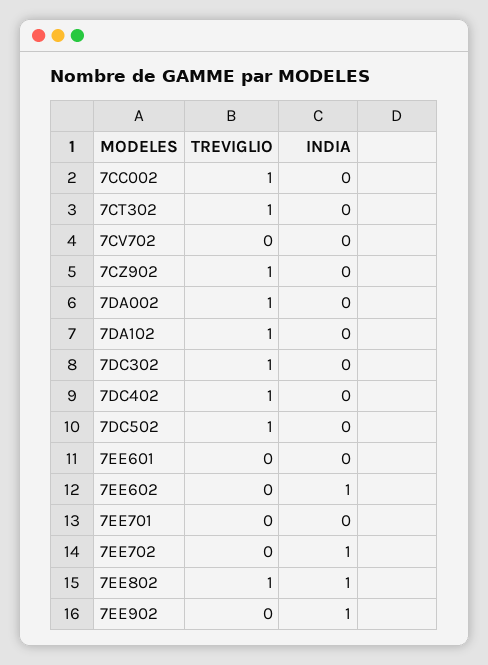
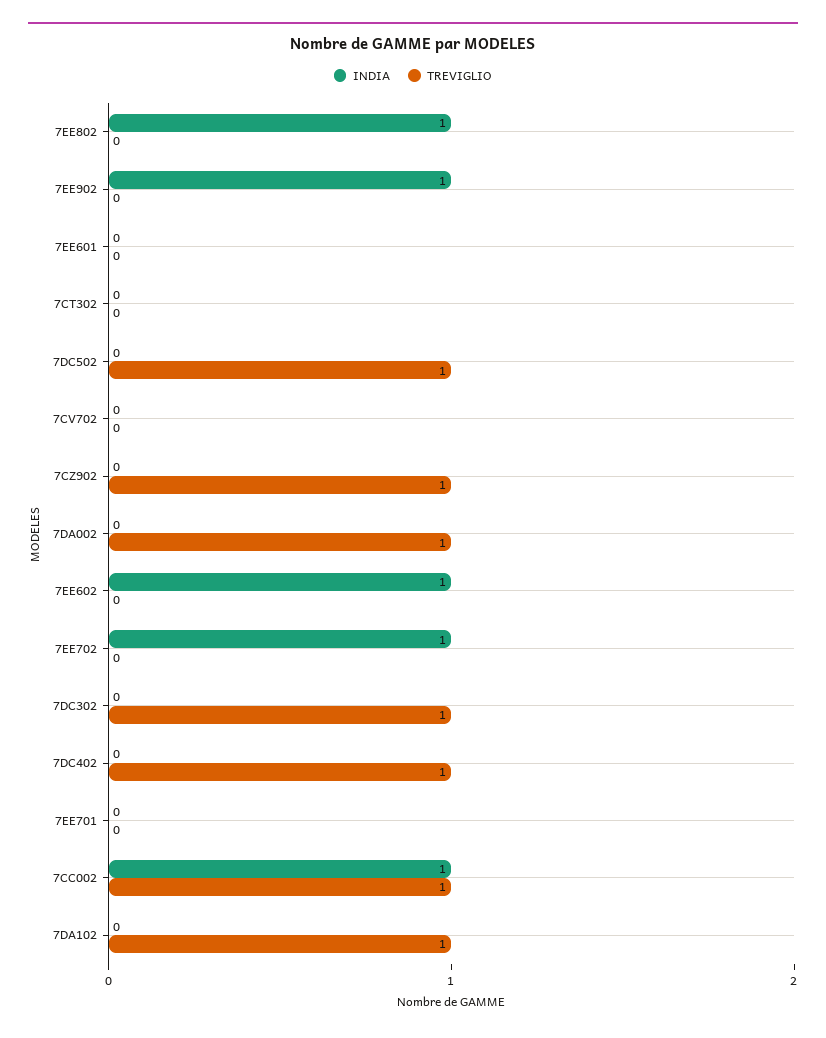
INDIA, 7CC002: 0 -> 1
TREVIGLIO, 7CT302: 1 -> 0
TREVIGLIO, 7EE802: 1 -> 0

